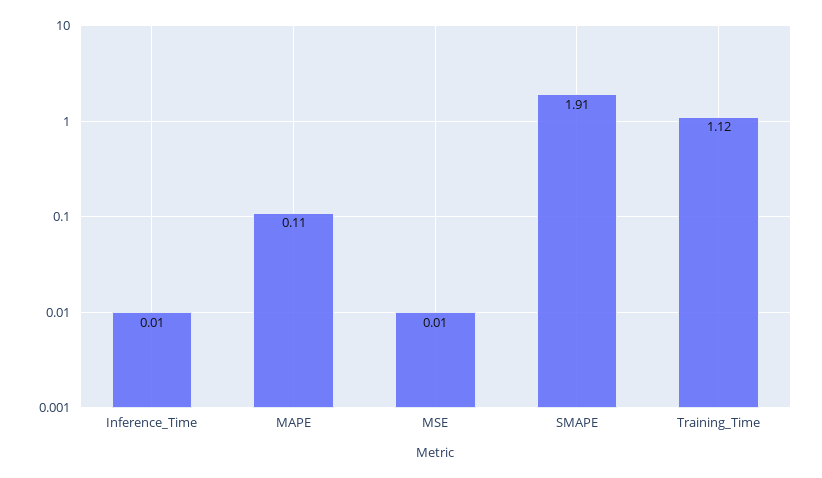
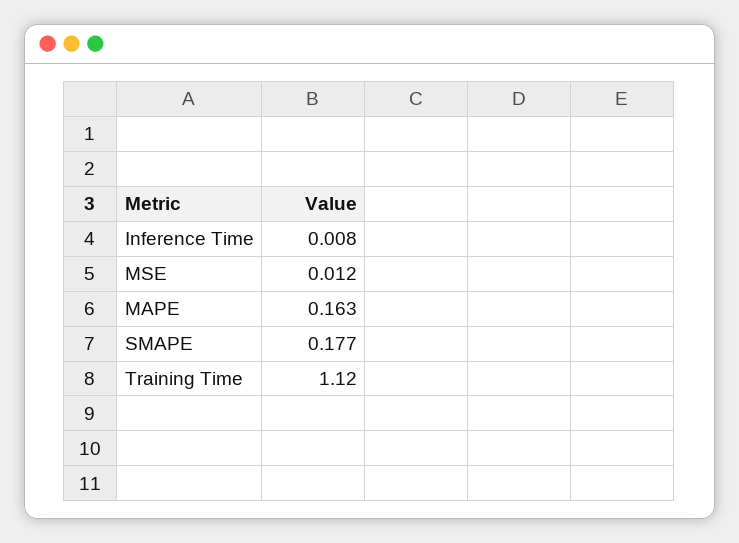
MAPE: 0.11 -> 0.163
SMAPE: 1.91 -> 0.177

